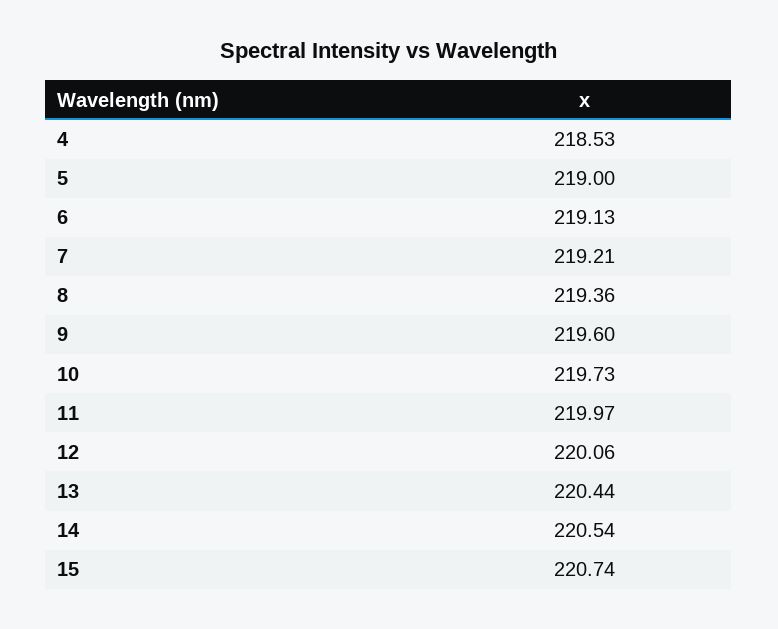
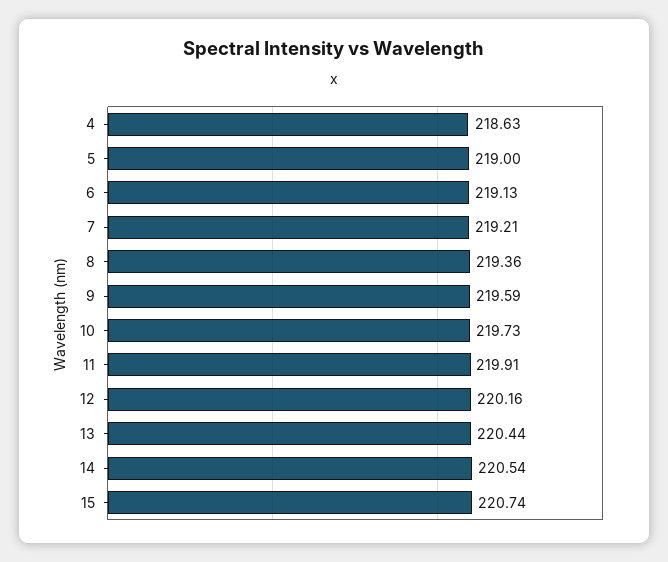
4: 218.53 -> 218.63
9: 219.6 -> 219.59
11: 219.97 -> 219.91
12: 220.06 -> 220.16

